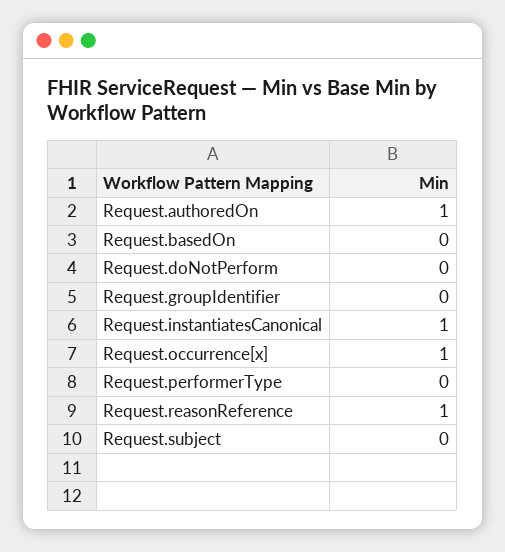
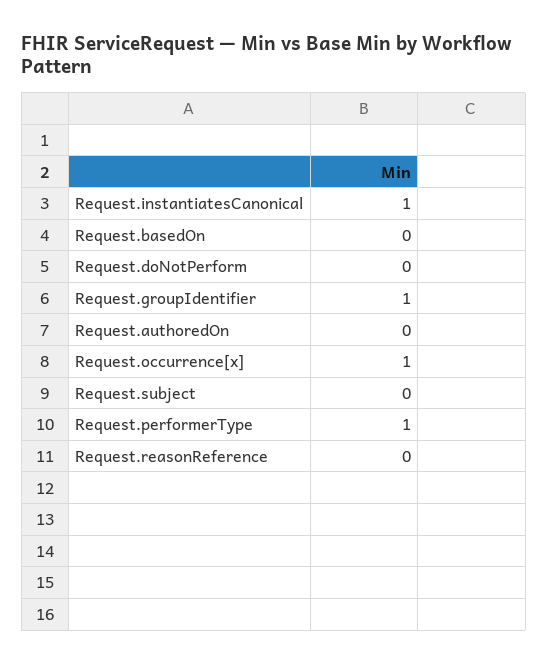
Request.authoredOn: 1 -> 0
Request.groupIdentifier: 0 -> 1
Request.performerType: 0 -> 1
Request.reasonReference: 1 -> 0

